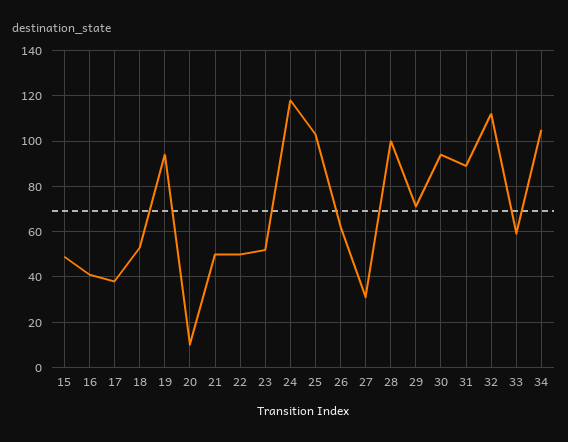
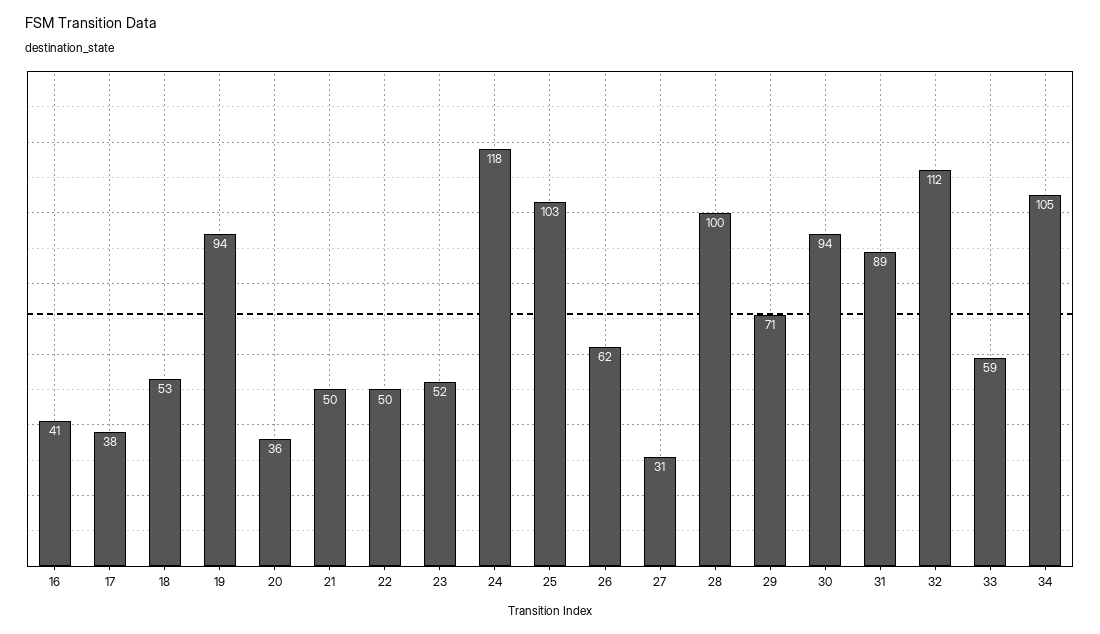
15: 50 -> none
20: 10 -> 36

